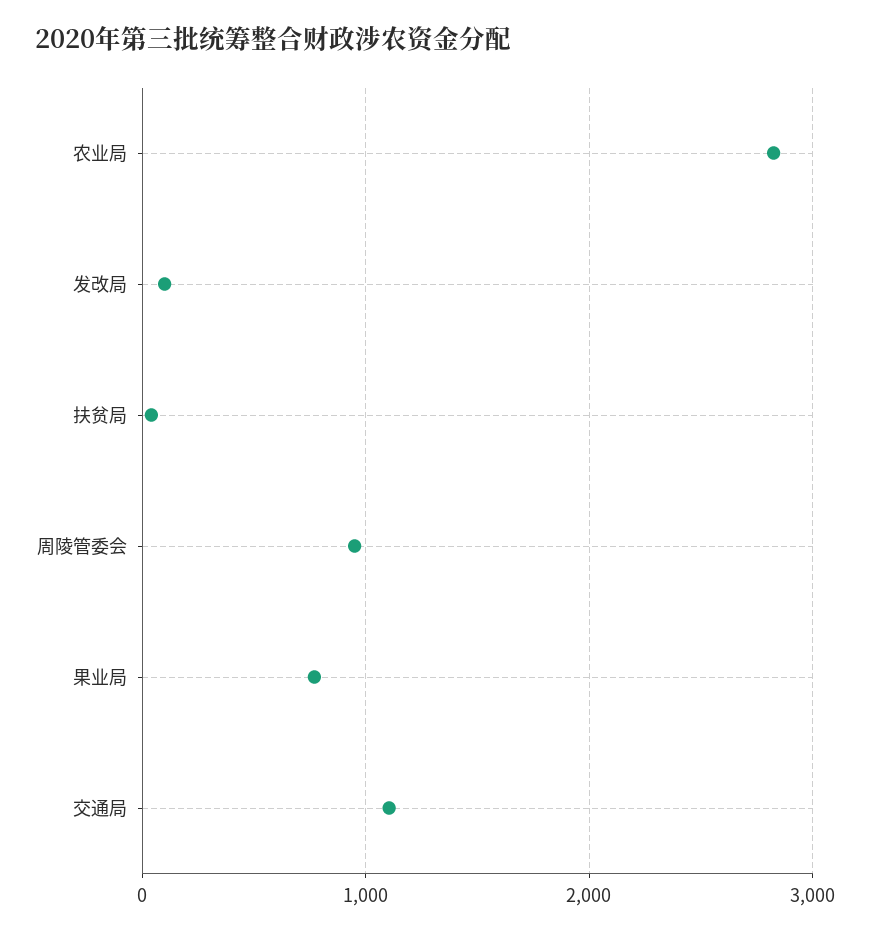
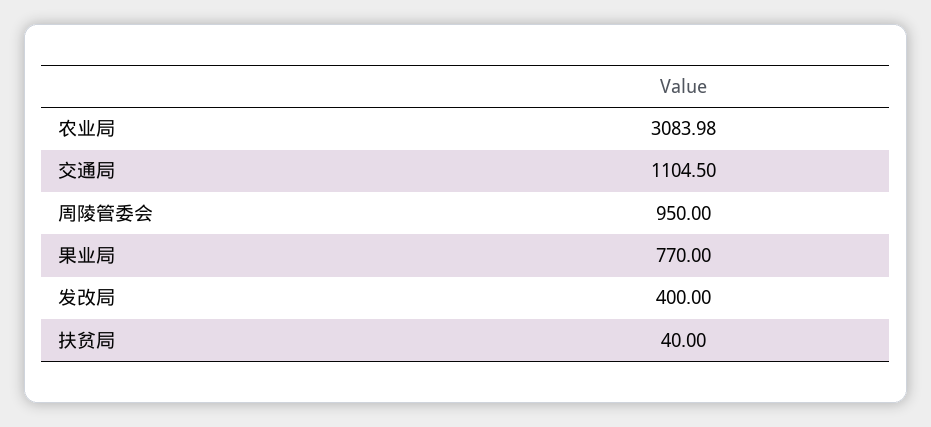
农业局: 2800 -> 3083.98
发改局: 100 -> 400

